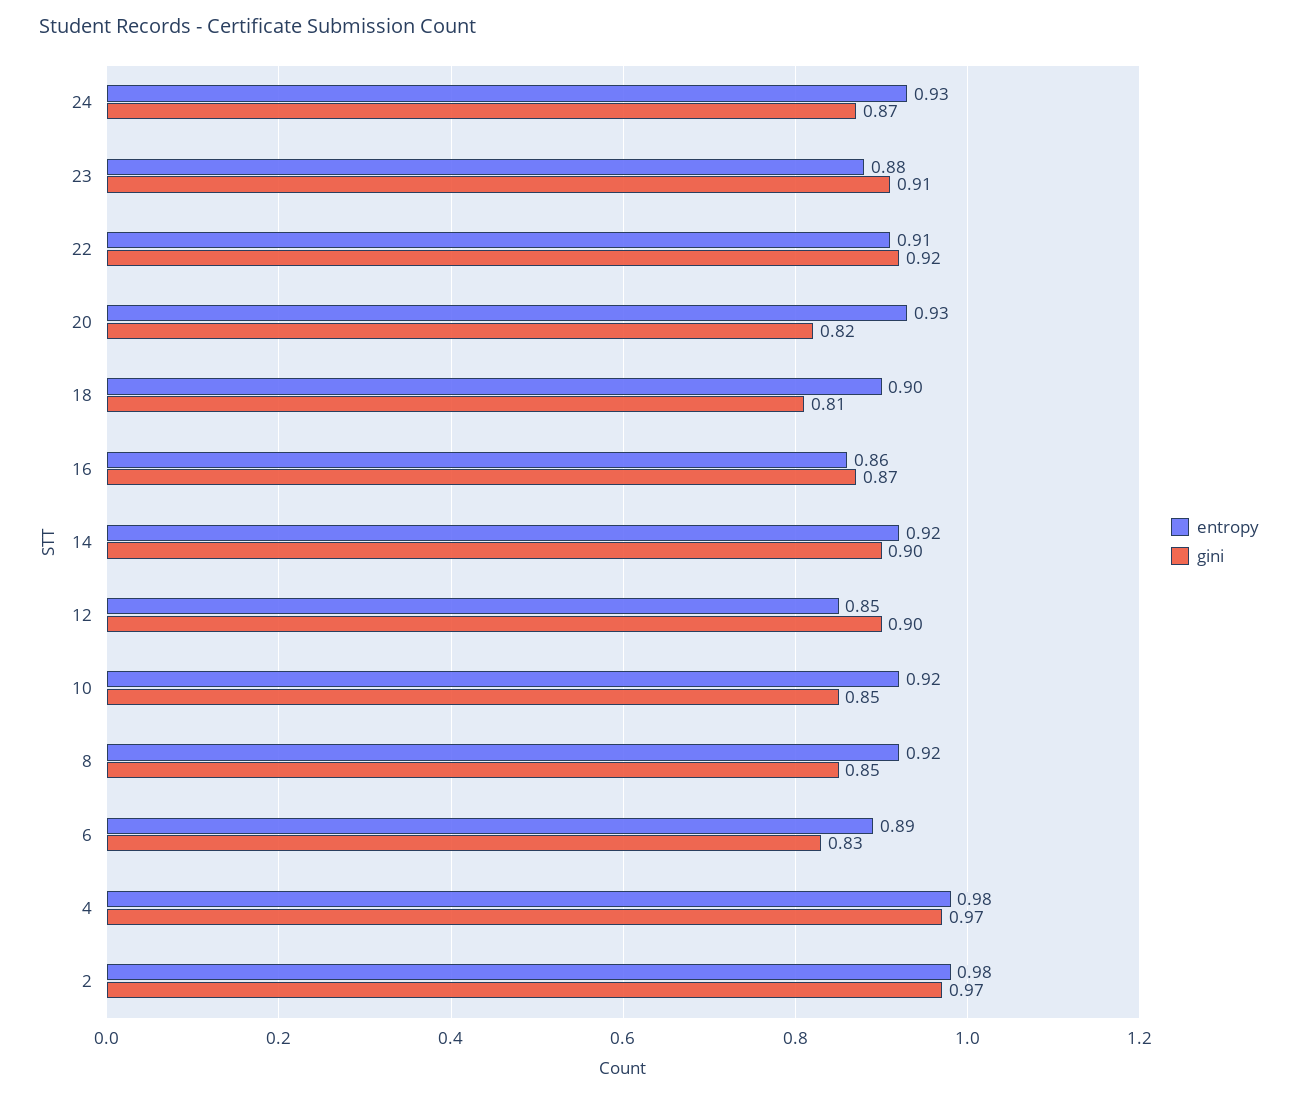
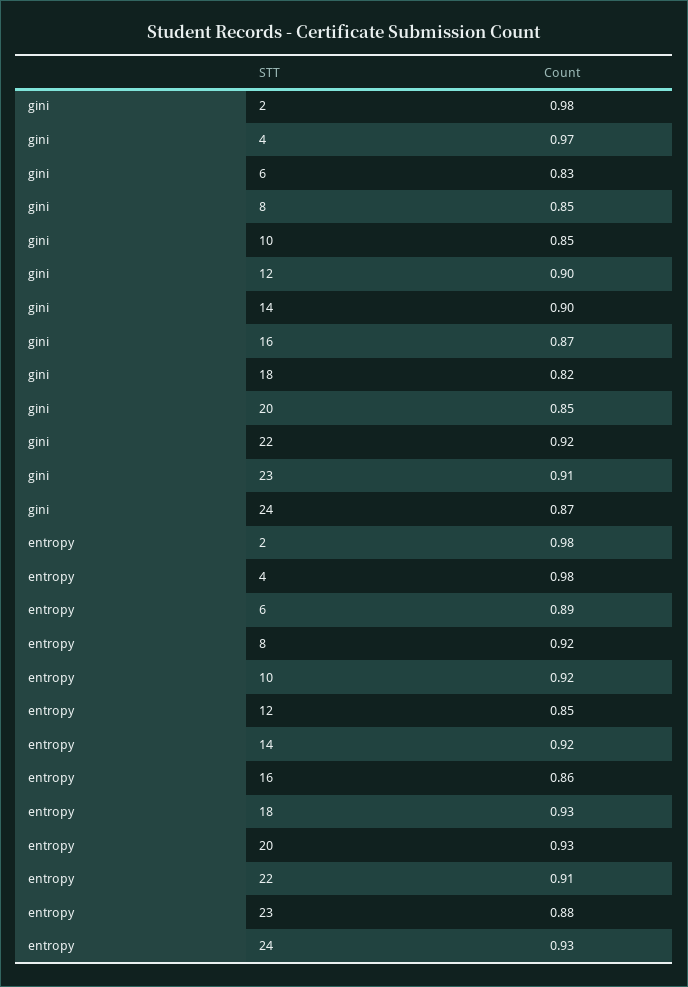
gini, 20: 0.82 -> 0.85
entropy, 18: 0.9 -> 0.93
gini, 18: 0.81 -> 0.82
gini, 2: 0.97 -> 0.98

